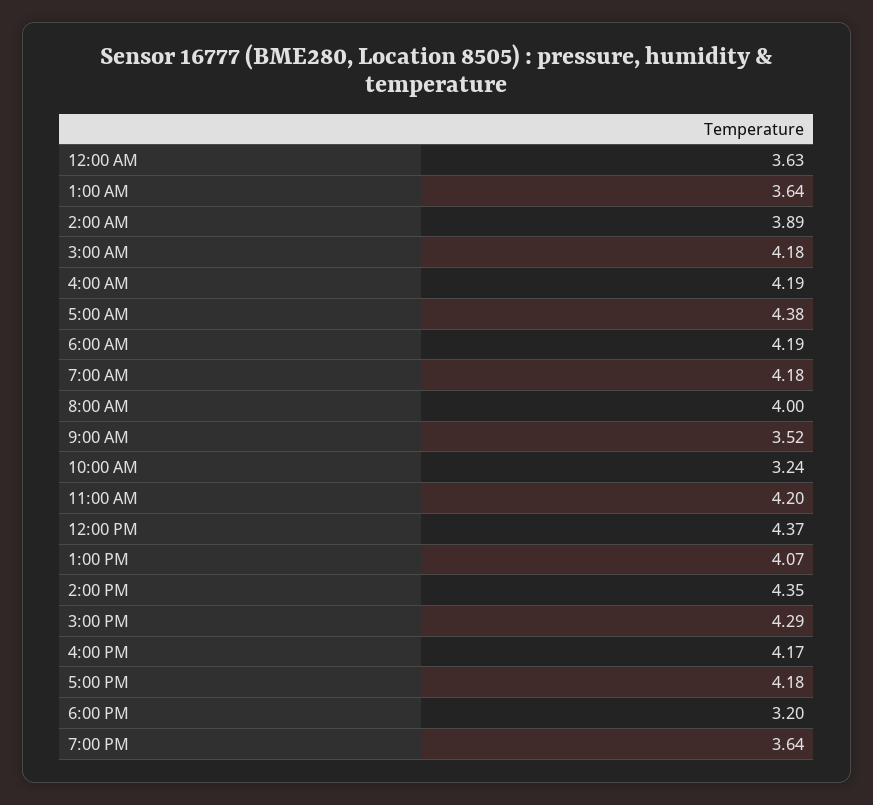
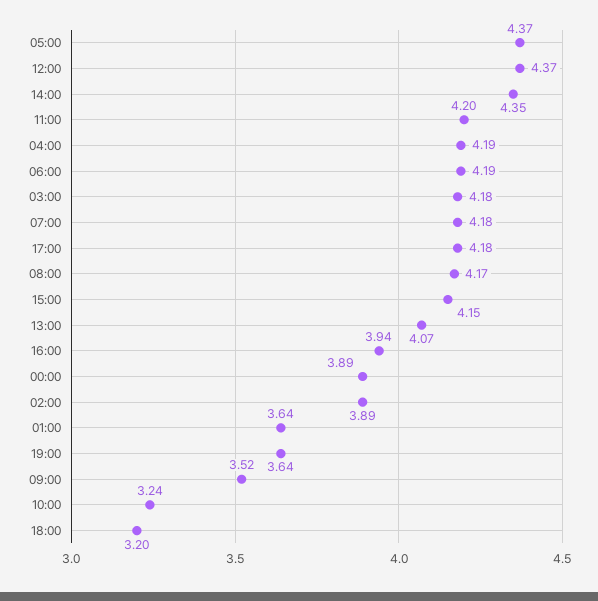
12:00 AM: 3.63 -> 3.89
5:00 AM: 4.38 -> 4.37
8:00 AM: 4 -> 4.17
3:00 PM: 4.29 -> 4.15
4:00 PM: 4.17 -> 3.94

